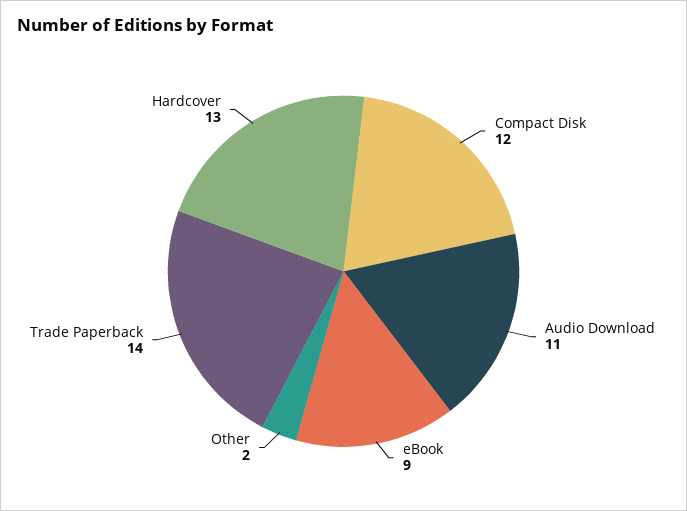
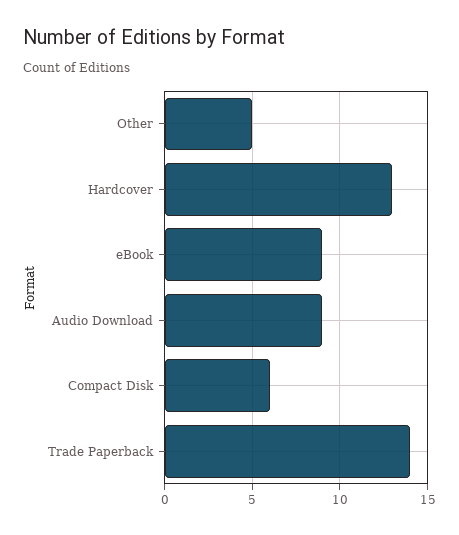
Compact Disk: 12 -> 6
Audio Download: 11 -> 9
Other: 2 -> 5

